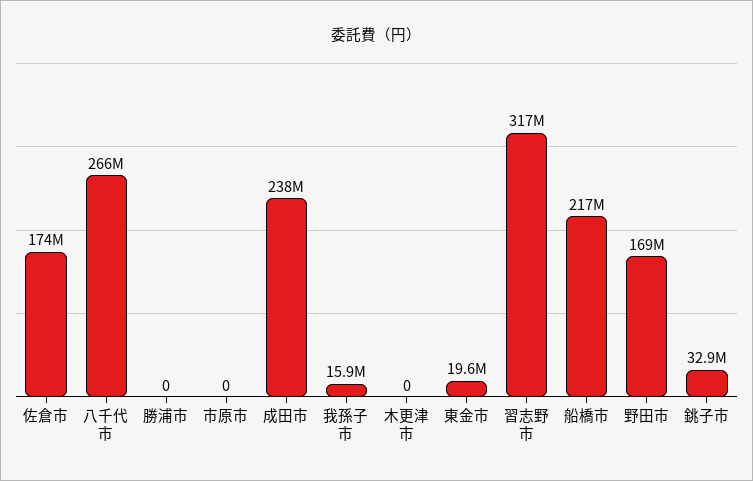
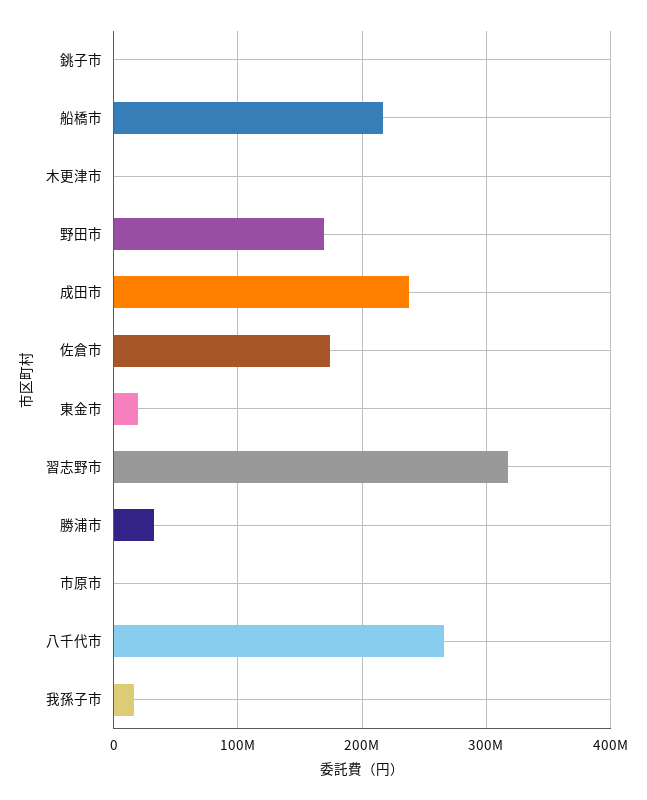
勝浦市: 0 -> 30000000
銚子市: 32900000 -> 0

